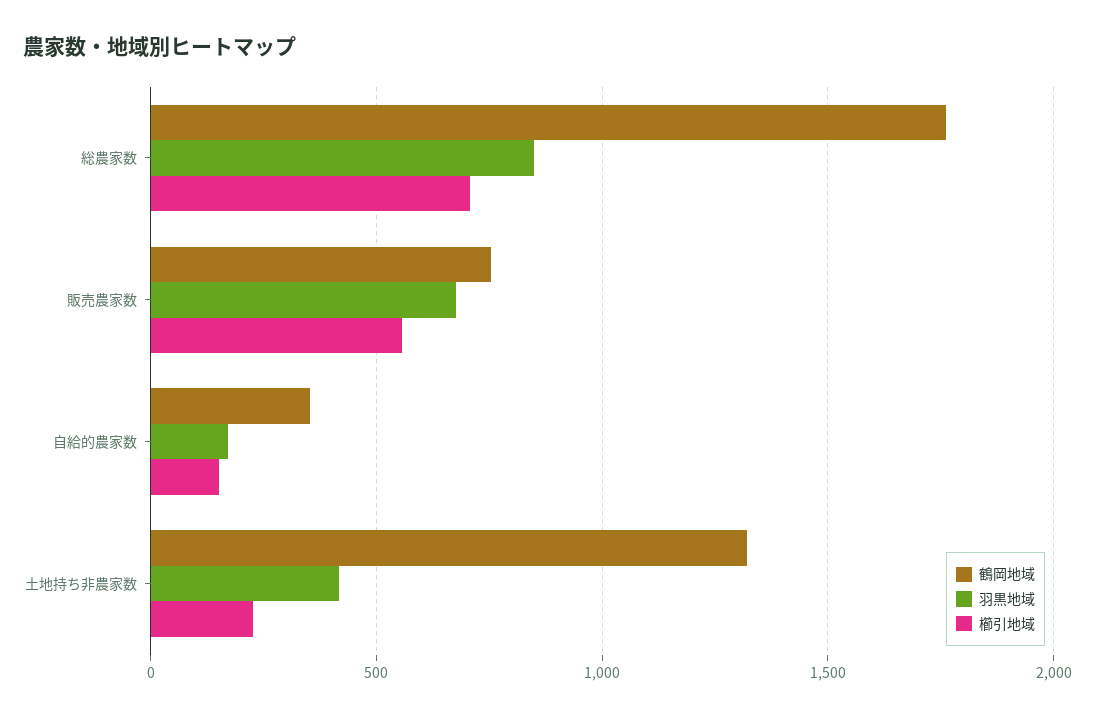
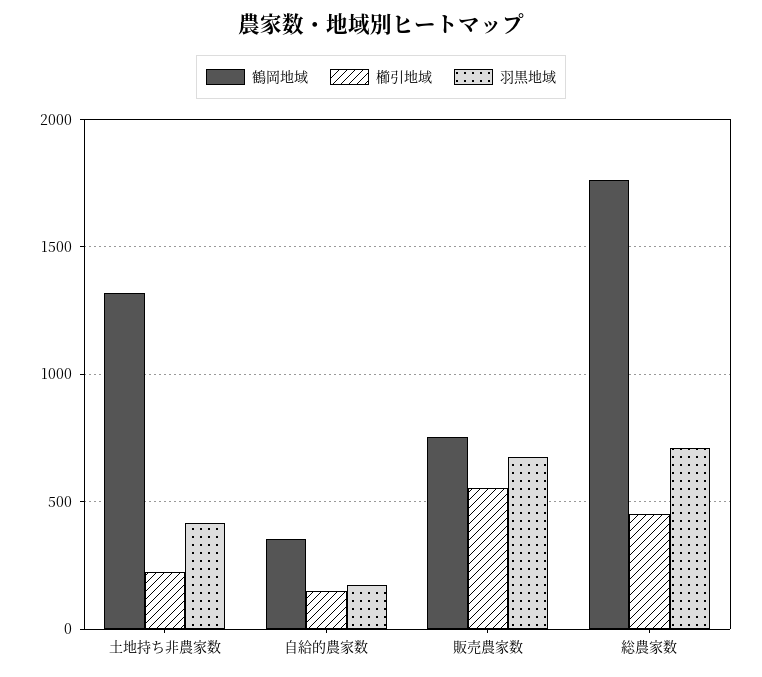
羽黒地域, 総農家数: 850 -> 700
櫛引地域, 総農家数: 700 -> 450

